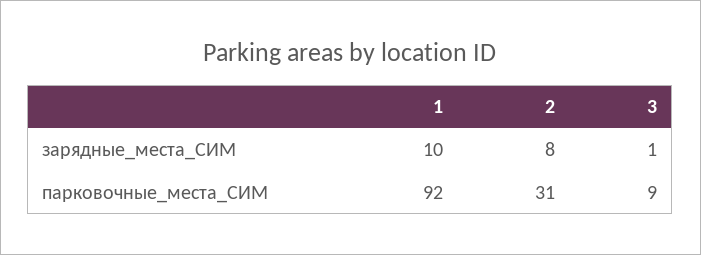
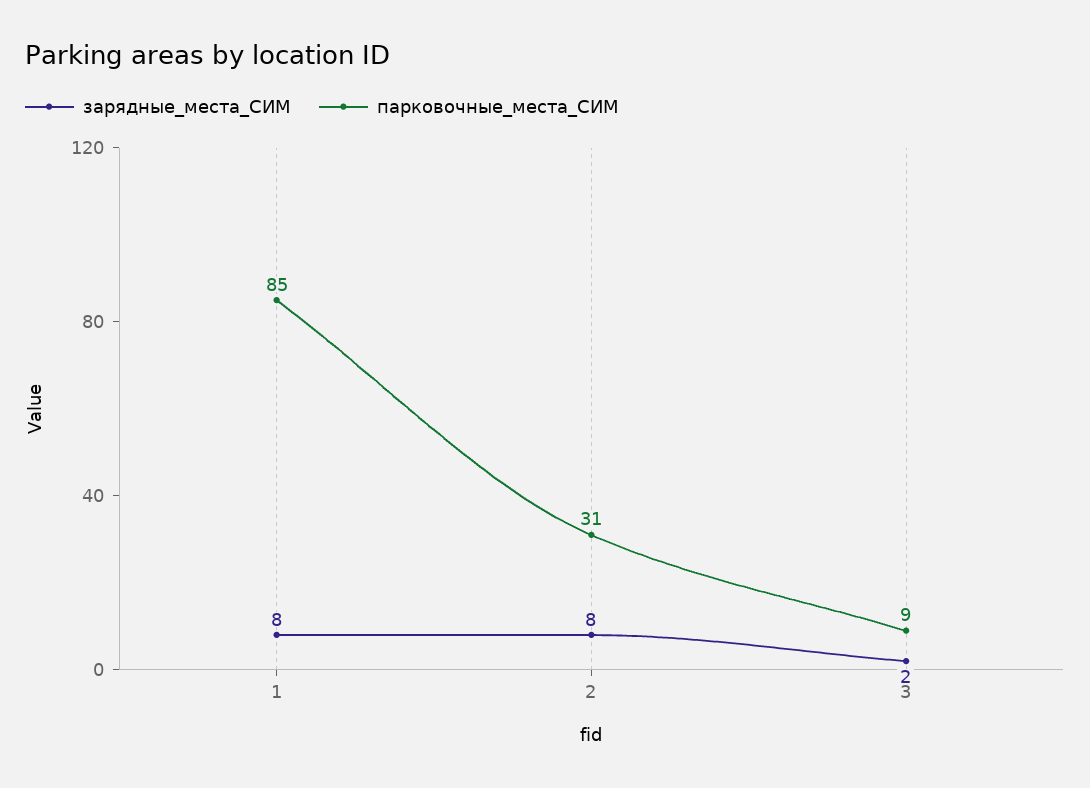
зарядные_места_СИМ, 1: 10 -> 8
зарядные_места_СИМ, 3: 1 -> 2
парковочные_места_СИМ, 1: 92 -> 85

